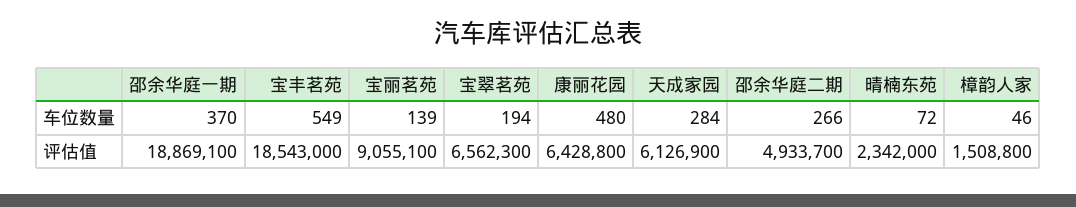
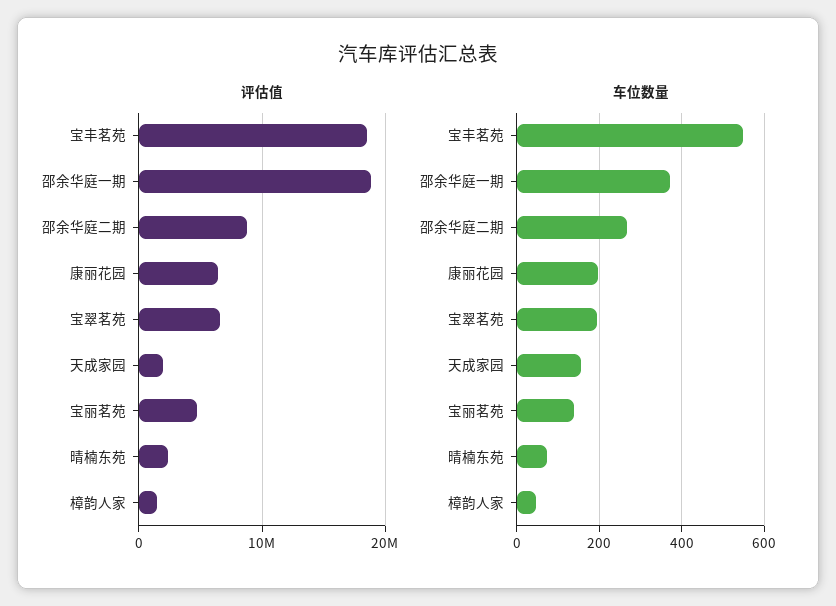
车位数量, 康丽花园: 480 -> 200
车位数量, 天成家园: 284 -> 160
评估值, 宝丽茗苑: 9055100 -> 5000000
评估值, 天成家园: 6126900 -> 2000000
评估值, 邵余华庭二期: 4933700 -> 9000000

